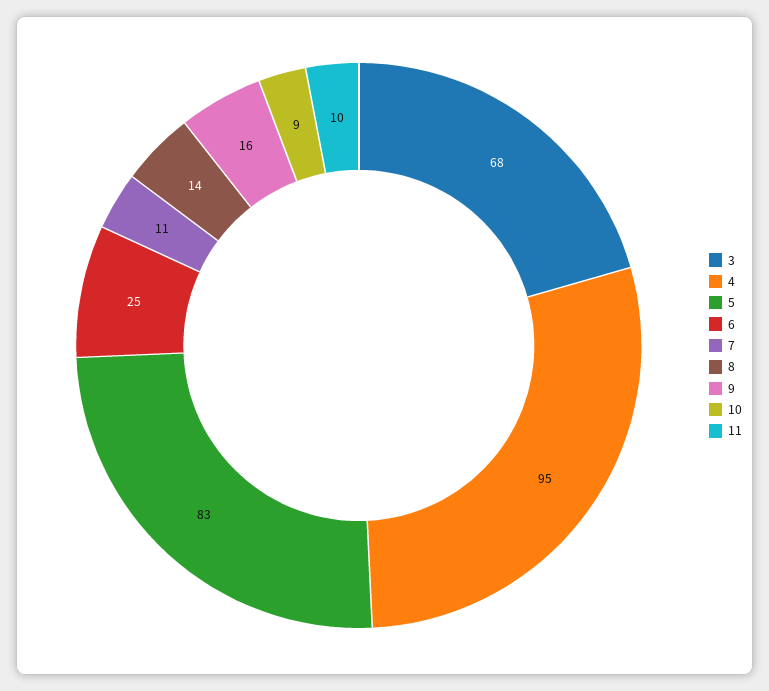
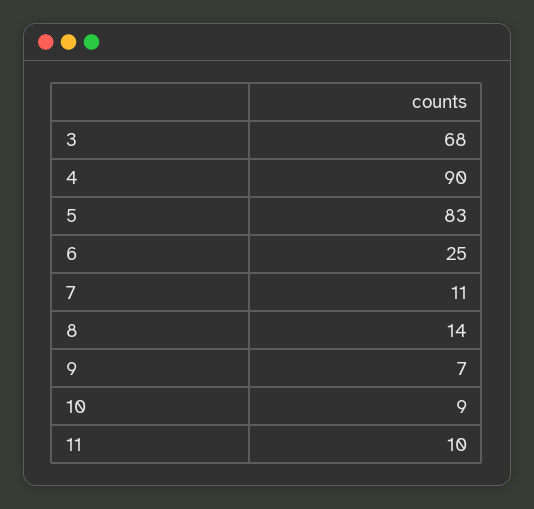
4: 95 -> 90
9: 16 -> 7

